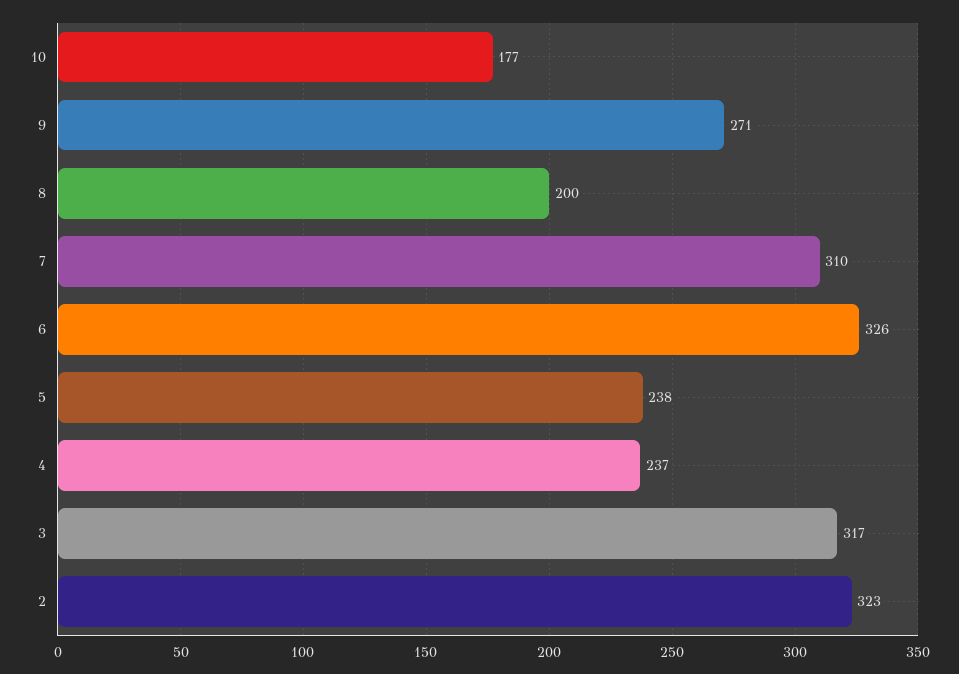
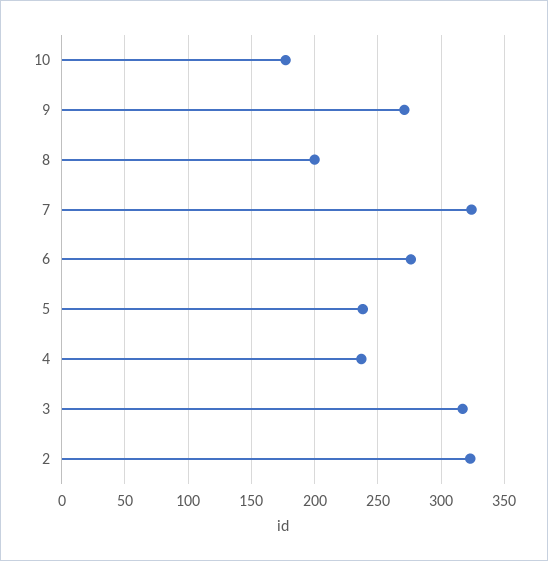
7: 310 -> 325
6: 326 -> 275

